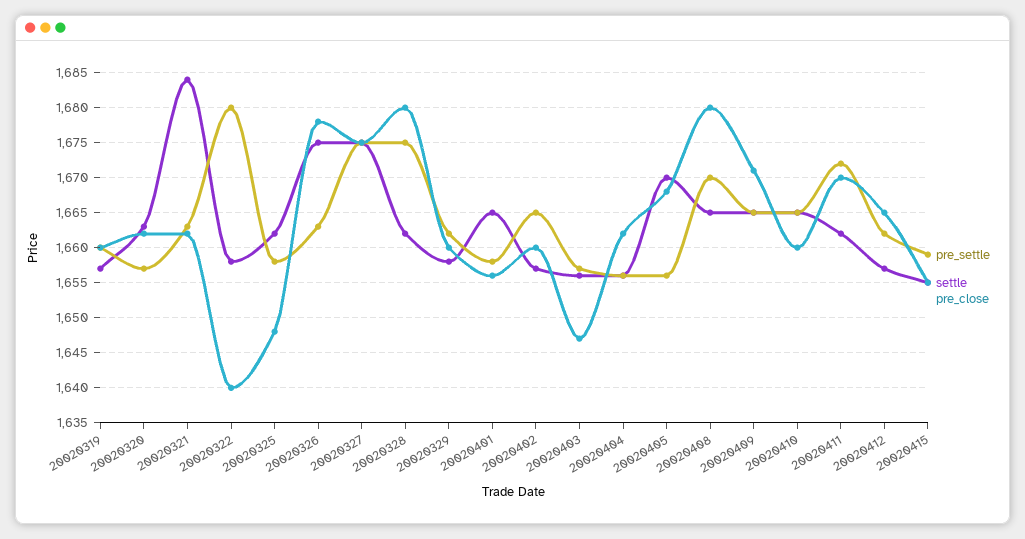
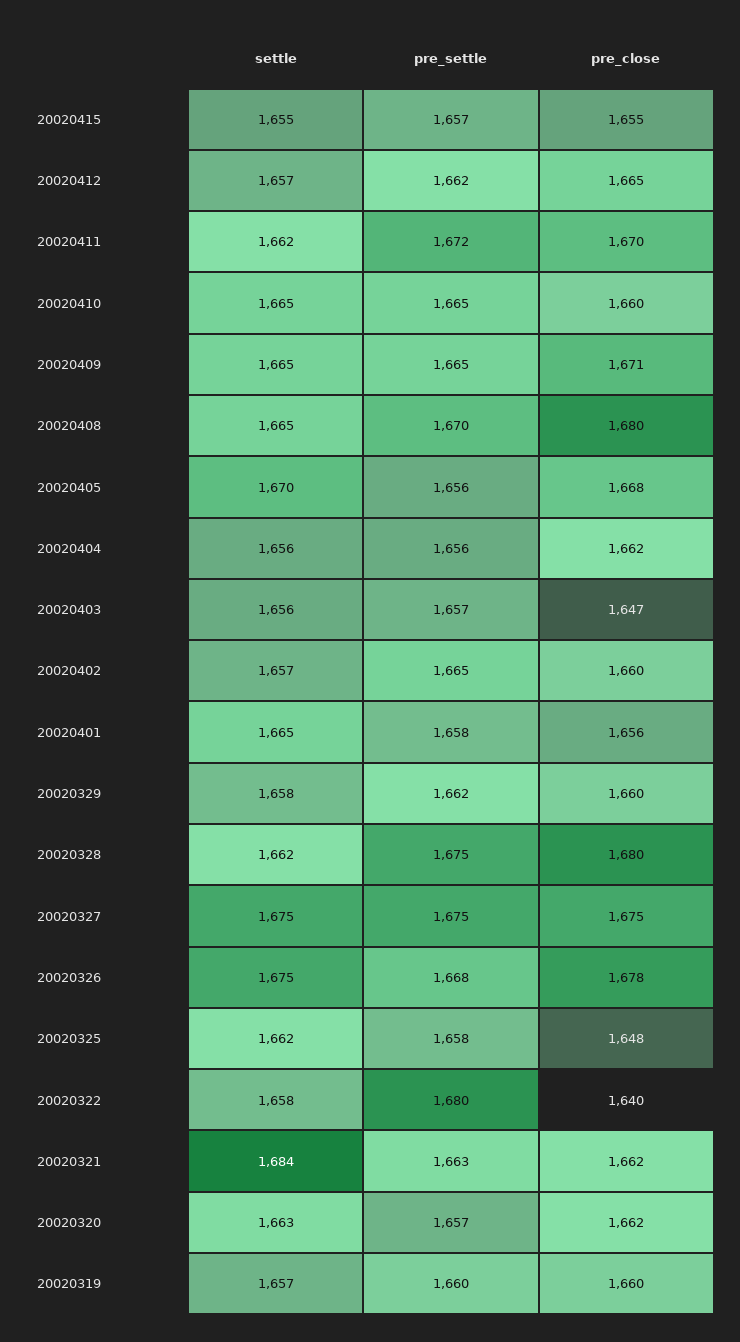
pre_settle, 20020326: 1663 -> 1668
pre_settle, 20020415: 1659 -> 1657

